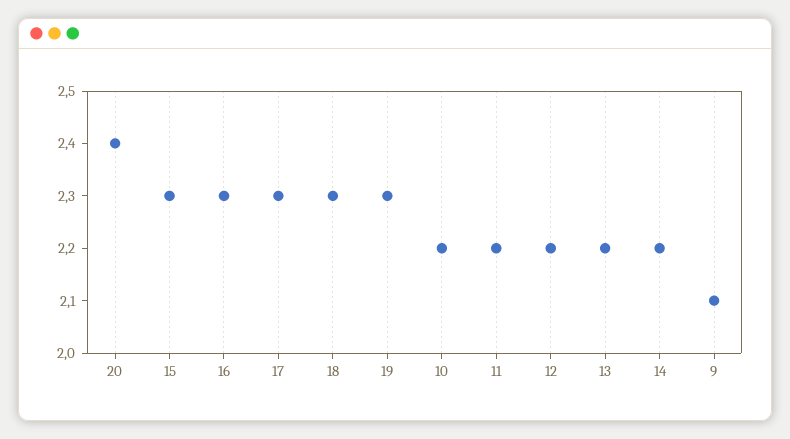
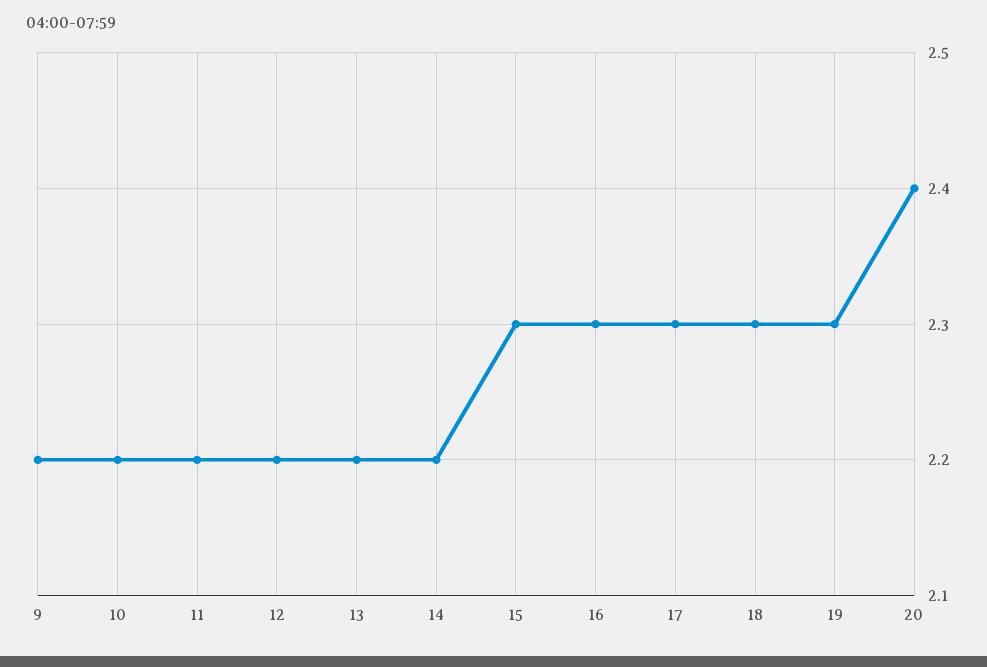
9: 2.1 -> 2.2

